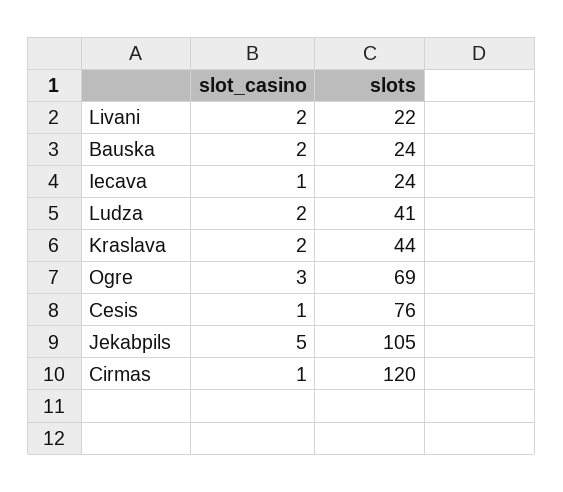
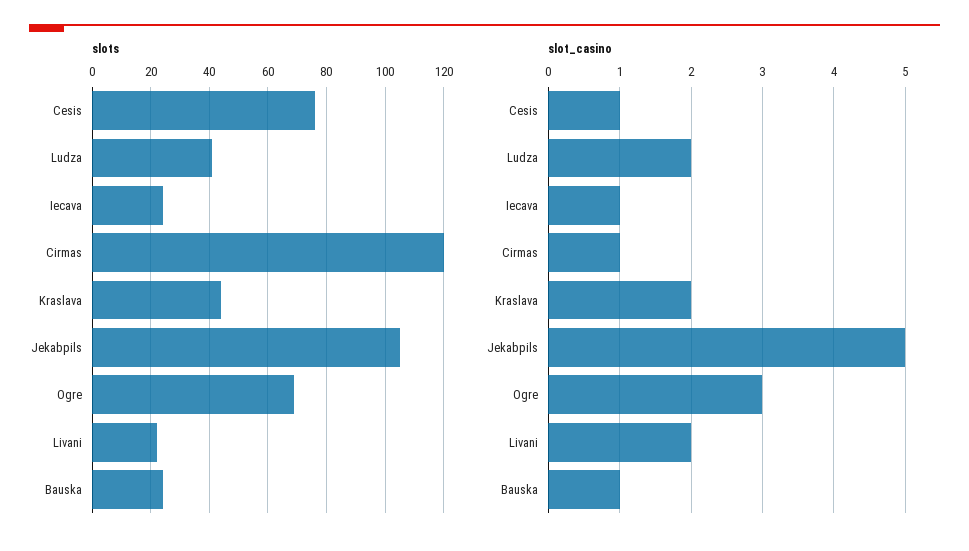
slot_casino, Bauska: 2 -> 1

